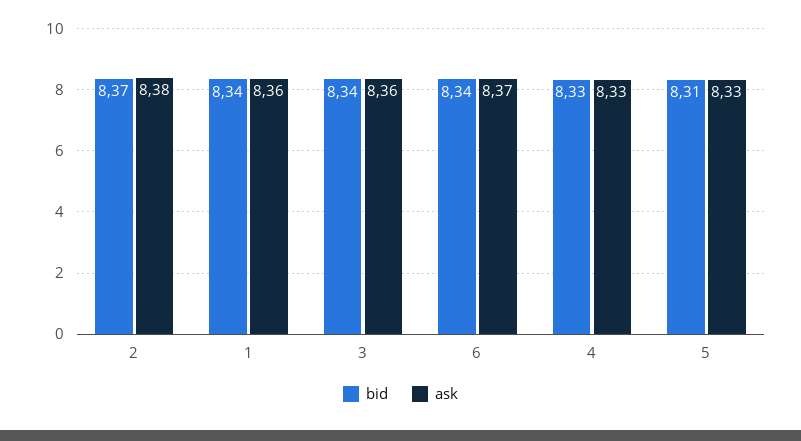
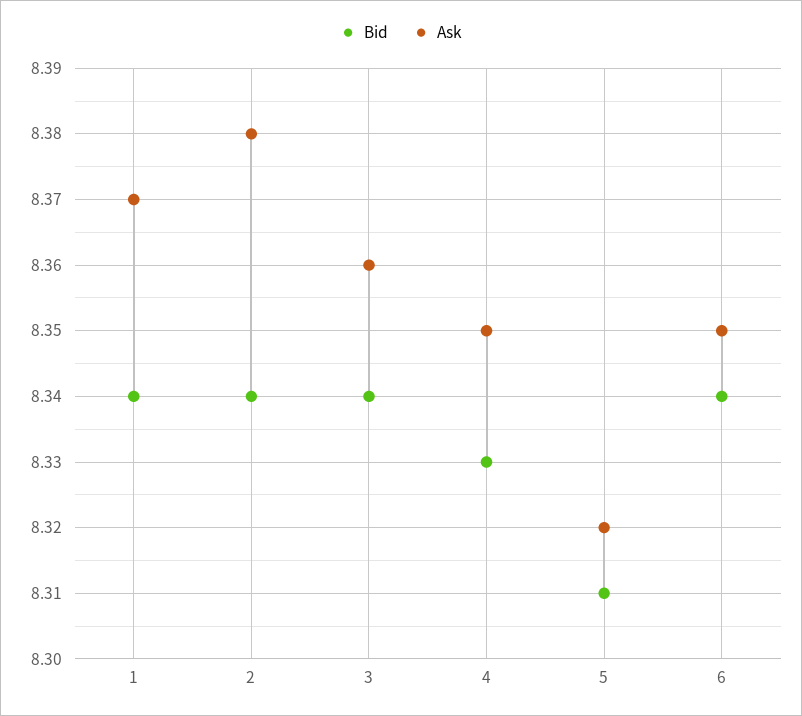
bid, 2: 8.37 -> 8.34
ask, 1: 8.36 -> 8.37
ask, 6: 8.37 -> 8.35
ask, 4: 8.33 -> 8.35
ask, 5: 8.33 -> 8.32

